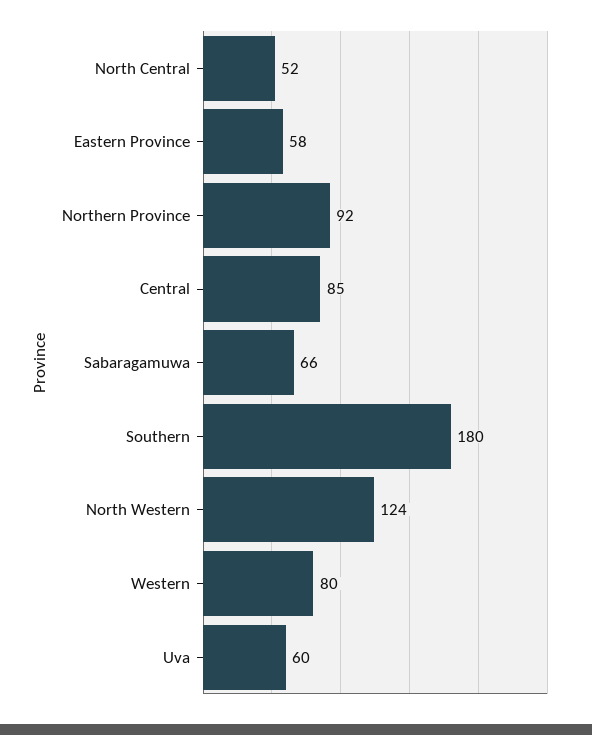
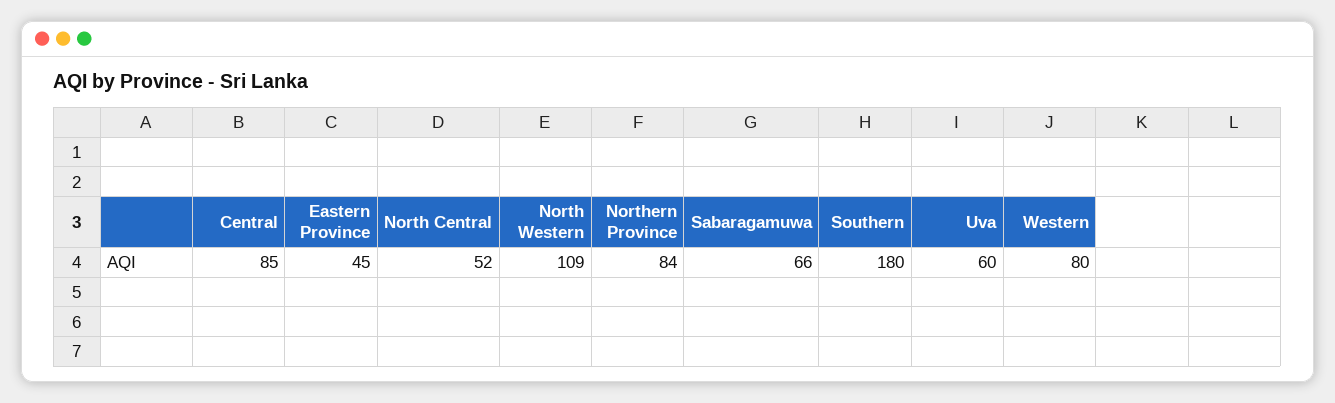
Eastern Province: 58 -> 45
Northern Province: 92 -> 84
North Western: 124 -> 109

